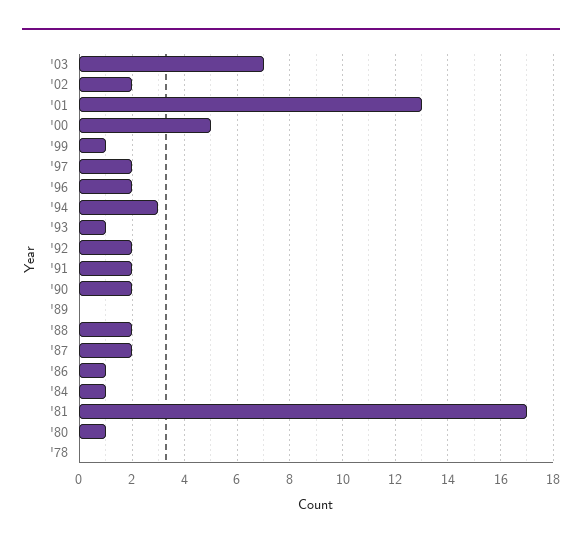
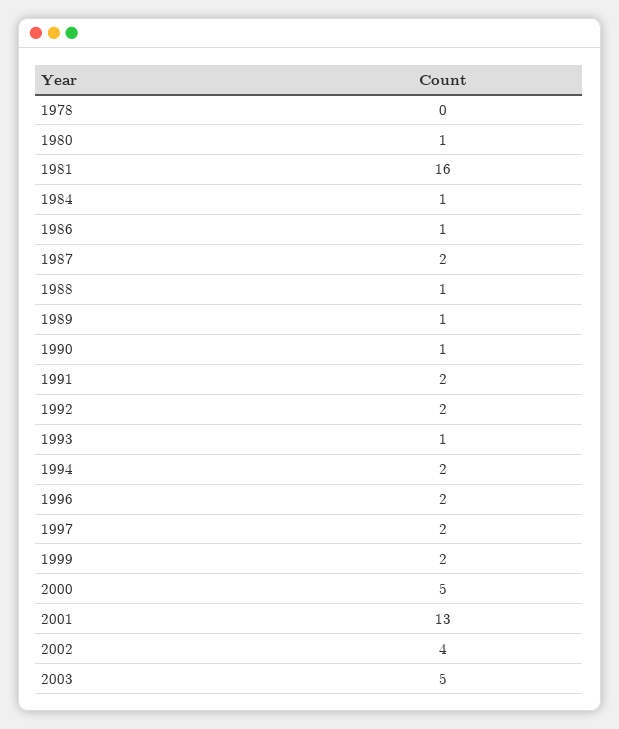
'03: 7 -> 5
'02: 2 -> 4
'99: 1 -> 2
'94: 3 -> 2
'90: 2 -> 1
'89: 0 -> 1
'88: 2 -> 1
'81: 17 -> 16

